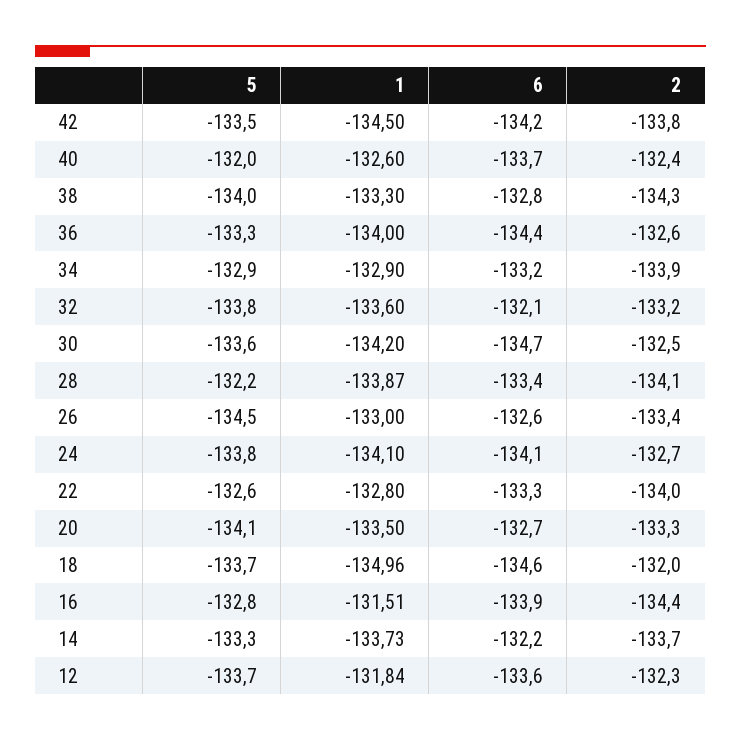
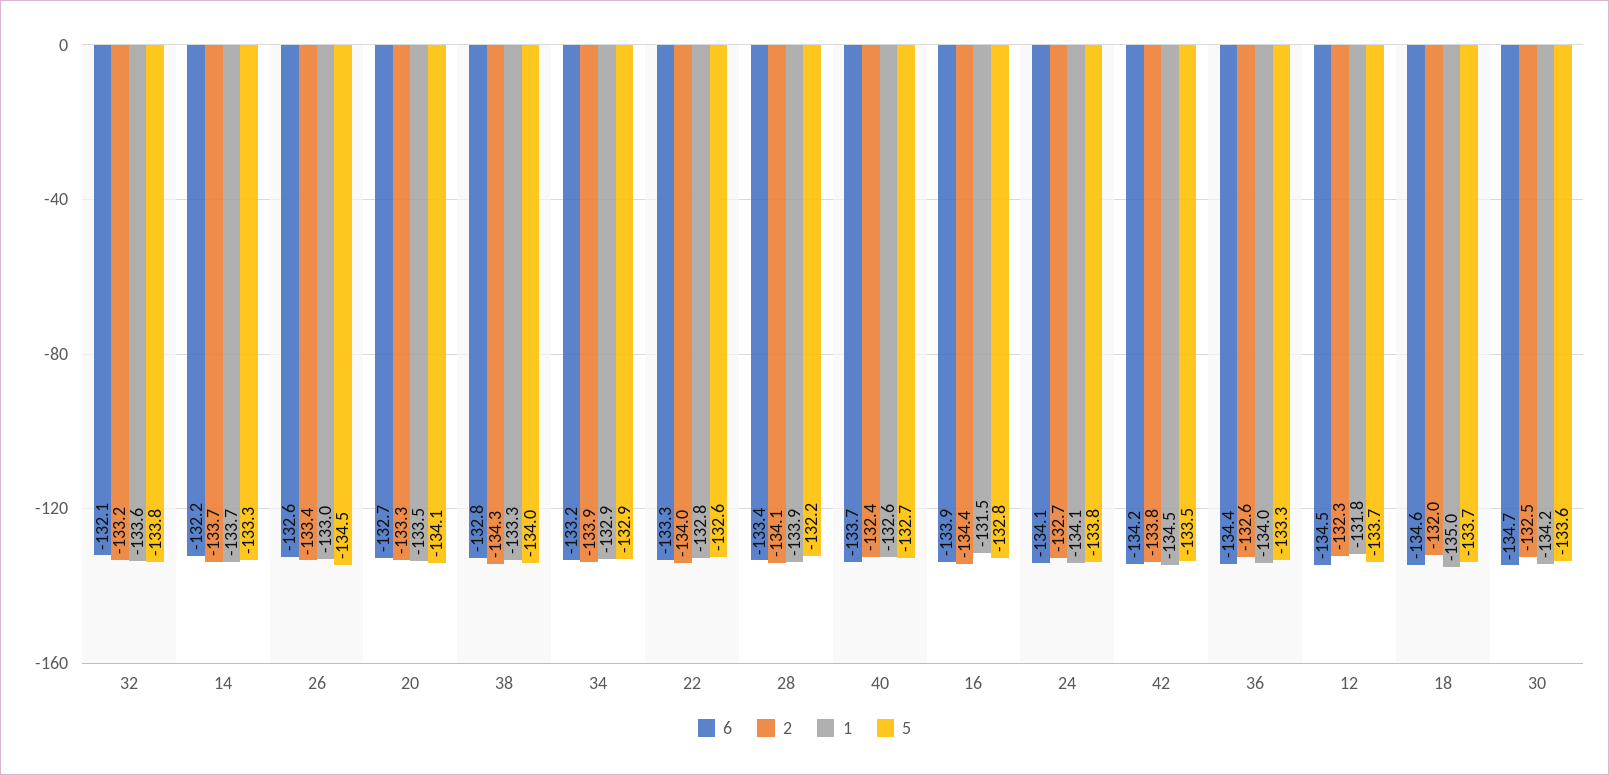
5, 40: -132 -> -132.7
6, 12: -133.6 -> -134.5

